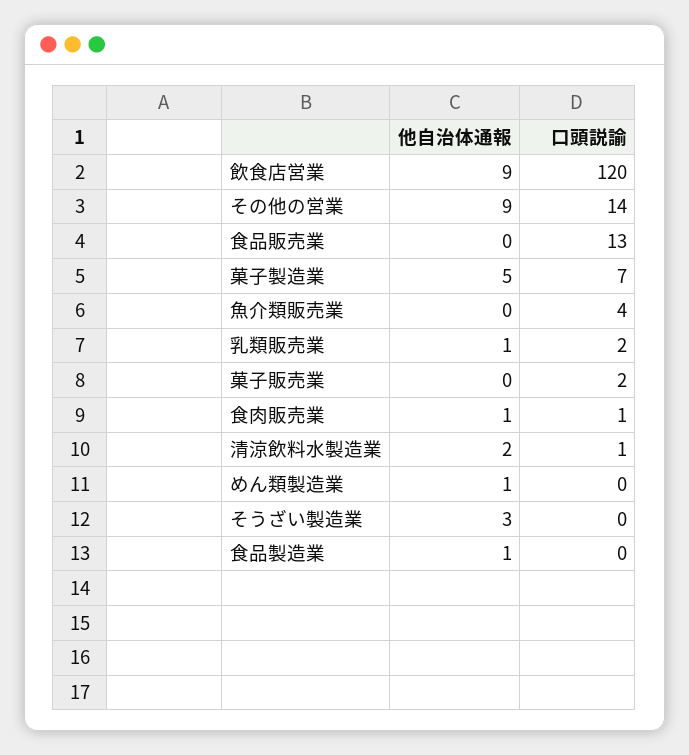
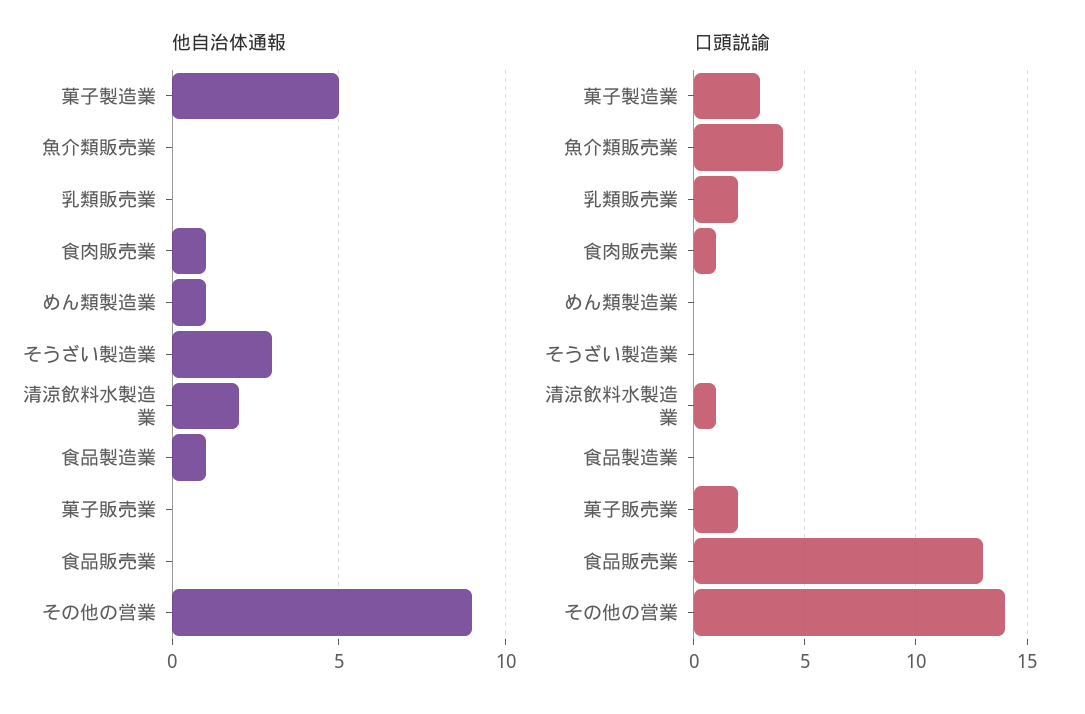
他自治体通報, 飲食店営業: 9 -> none
口頭説諭, 飲食店営業: 120 -> none
口頭説諭, 菓子製造業: 7 -> 3
他自治体通報, 乳類販売業: 1 -> 0

